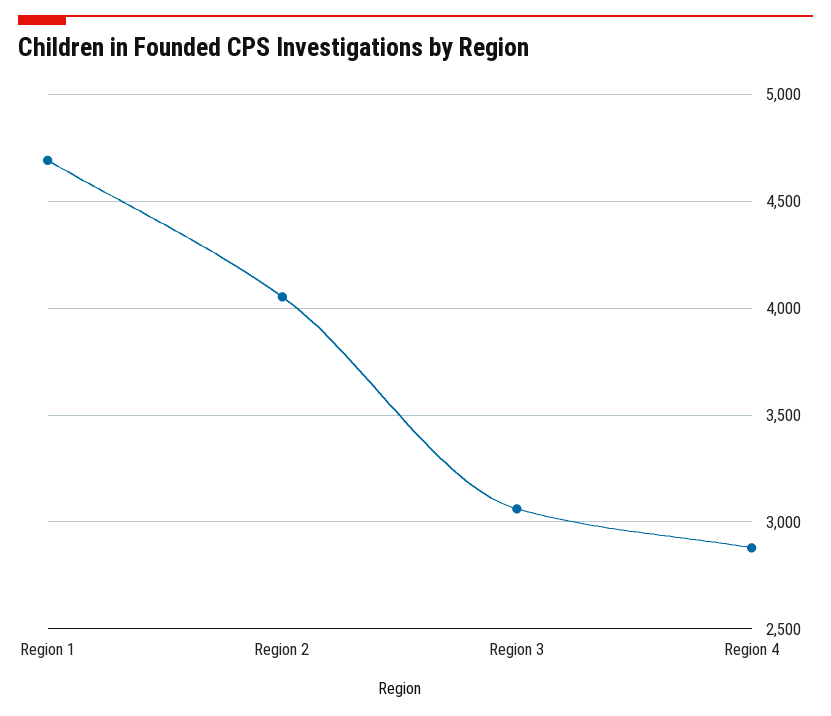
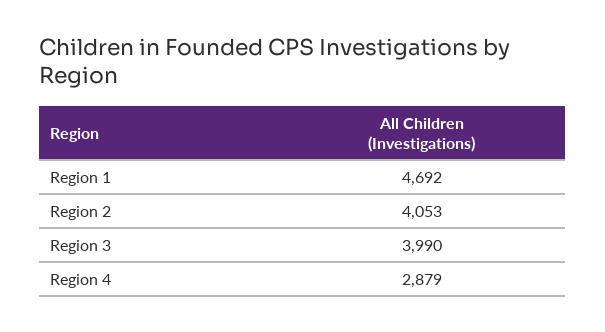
Region 3: 3050 -> 3990

